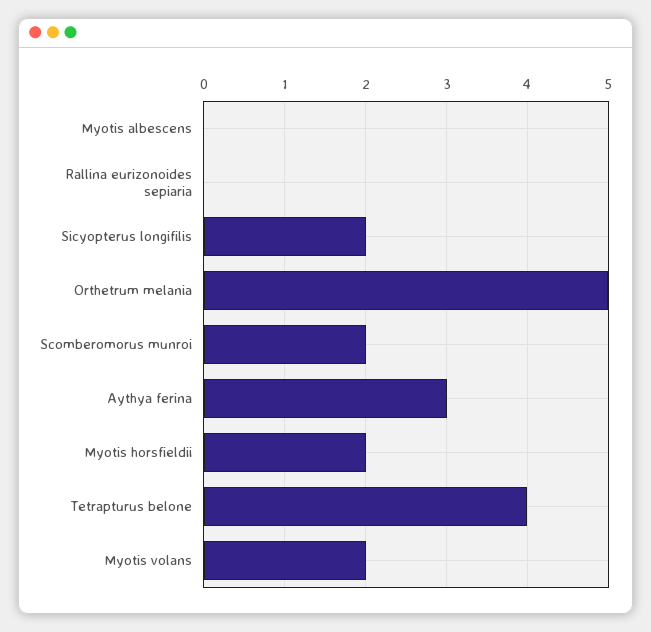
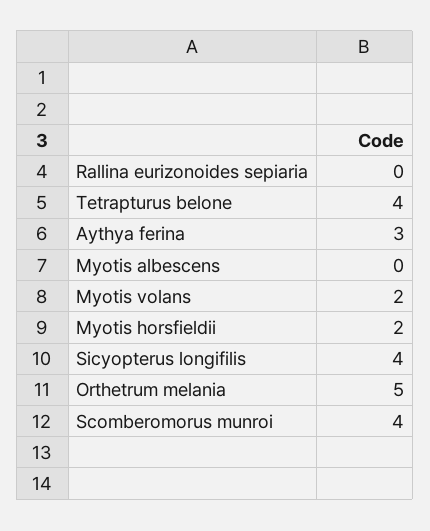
Sicyopterus longifilis: 2 -> 4
Scomberomorus munroi: 2 -> 4

